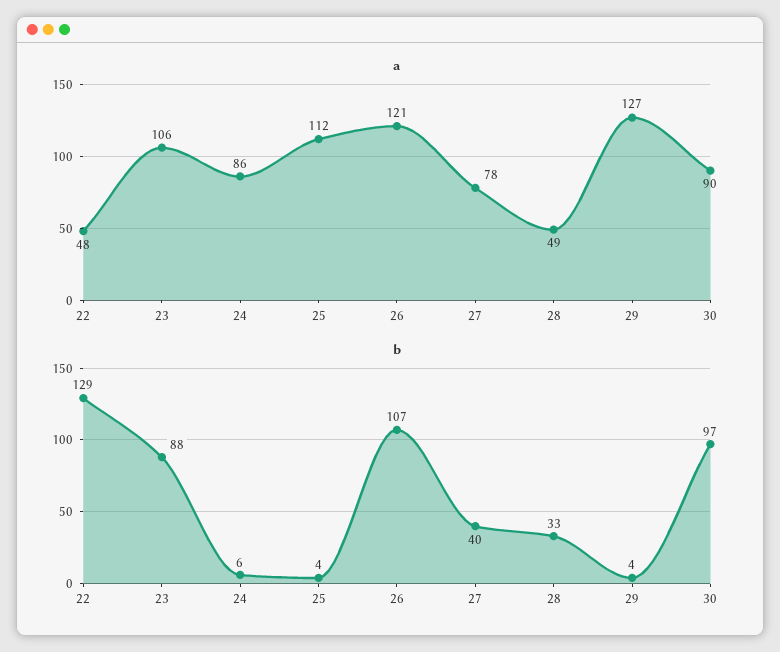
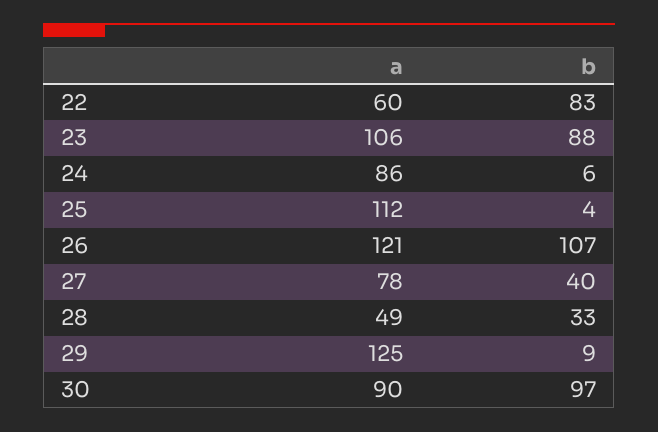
a, 22: 48 -> 60
a, 29: 127 -> 125
b, 22: 129 -> 83
b, 29: 4 -> 9

